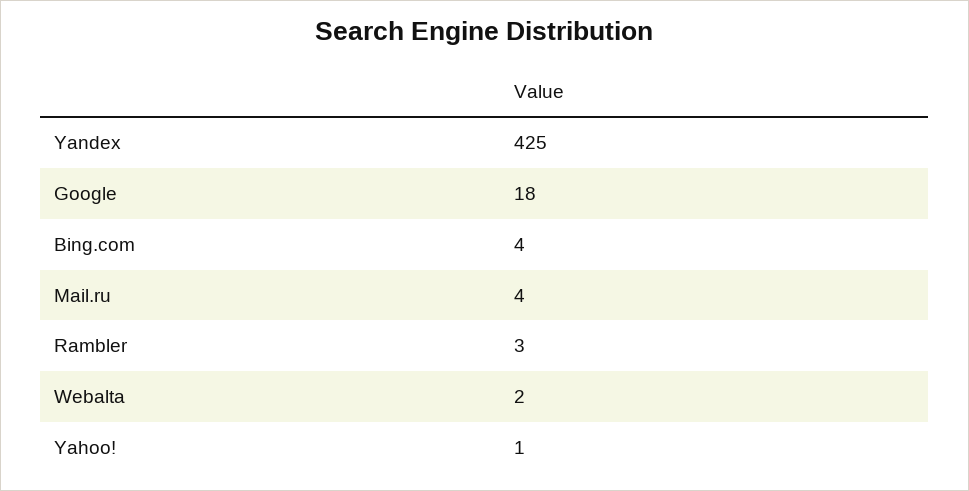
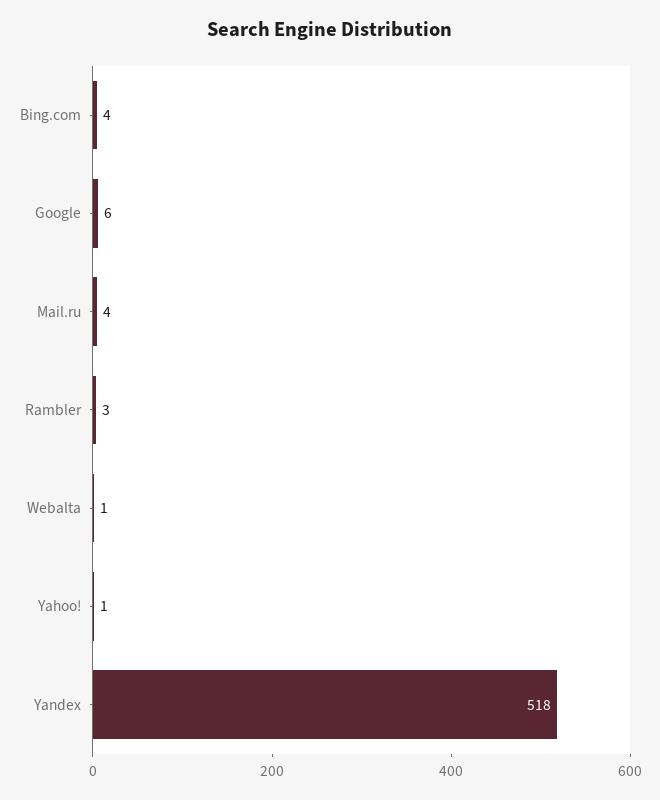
Yandex: 425 -> 518
Google: 18 -> 6
Webalta: 2 -> 1

